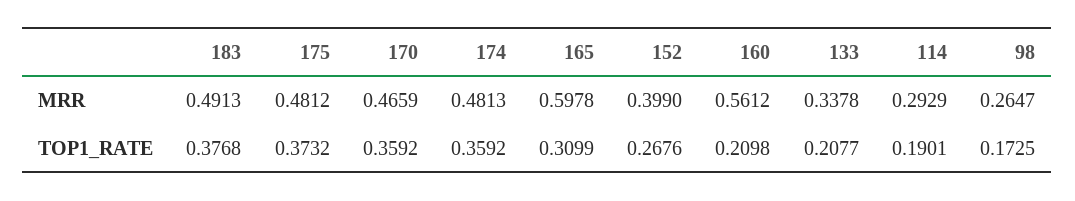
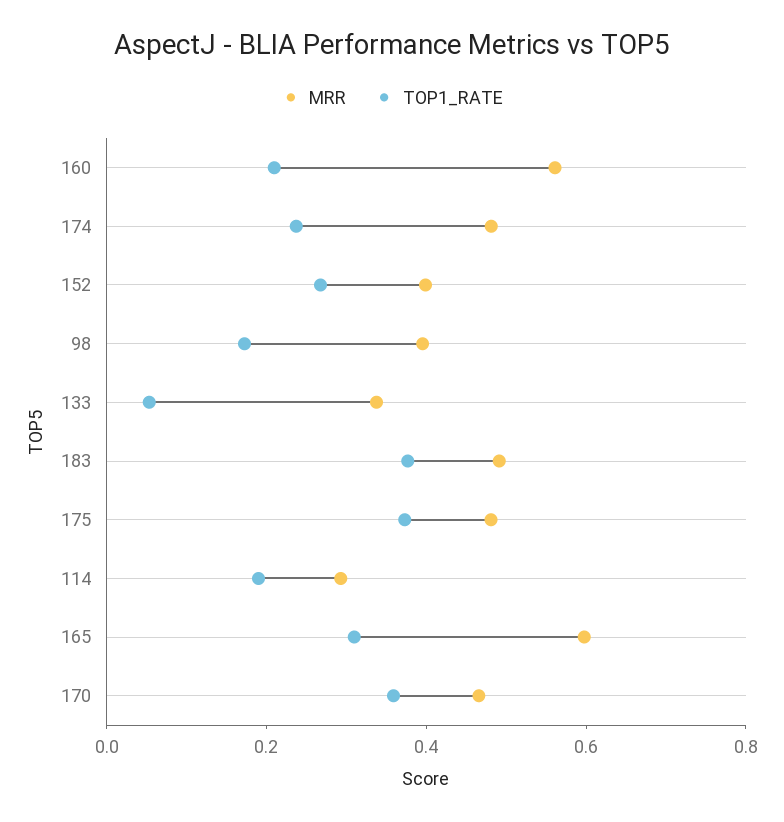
MRR, 98: 0.2647 -> 0.4
TOP1_RATE, 174: 0.3592 -> 0.25
TOP1_RATE, 133: 0.2077 -> 0.05

